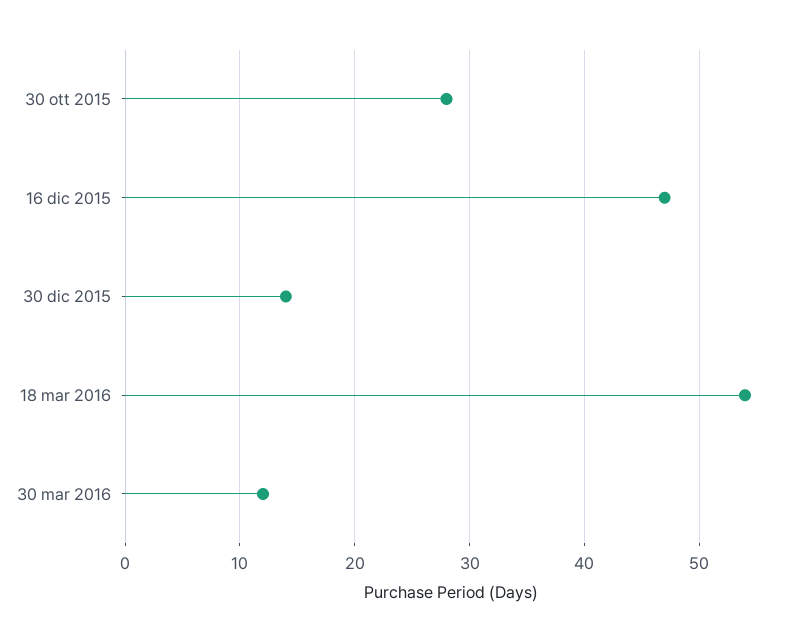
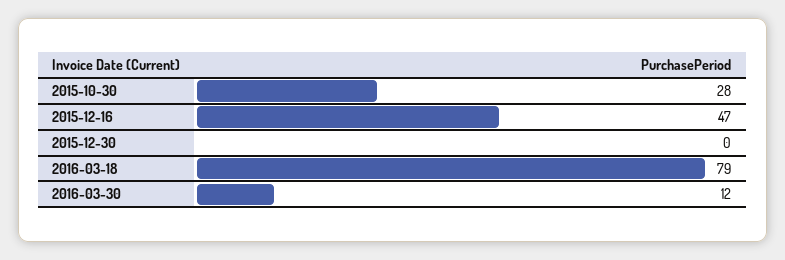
30 dic 2015: 14 -> 0
18 mar 2016: 54 -> 79

